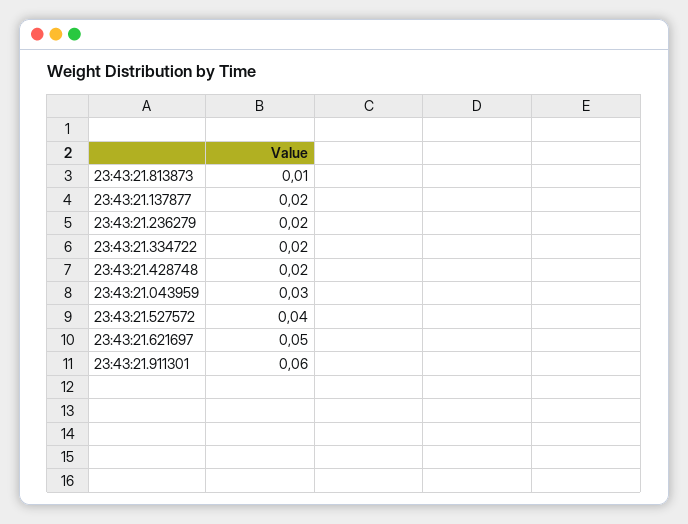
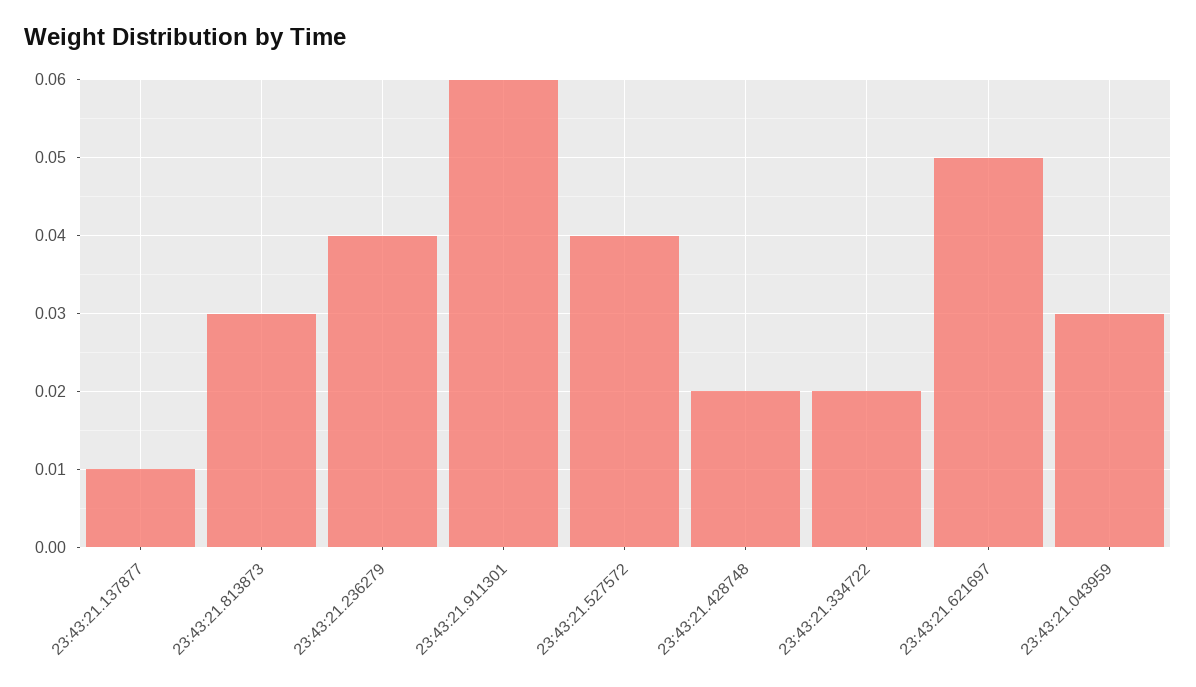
23:43:21.813873: 0.01 -> 0.03
23:43:21.137877: 0.02 -> 0.01
23:43:21.236279: 0.02 -> 0.04

